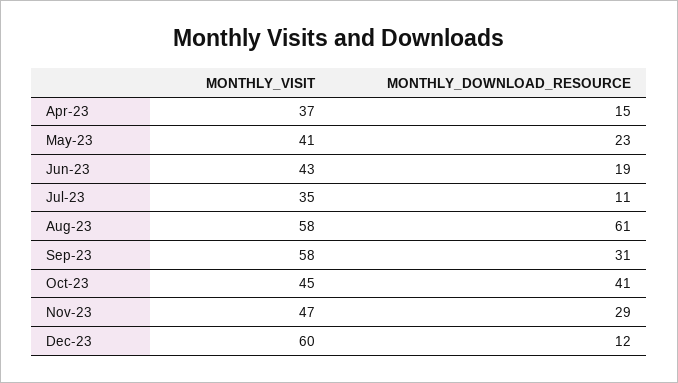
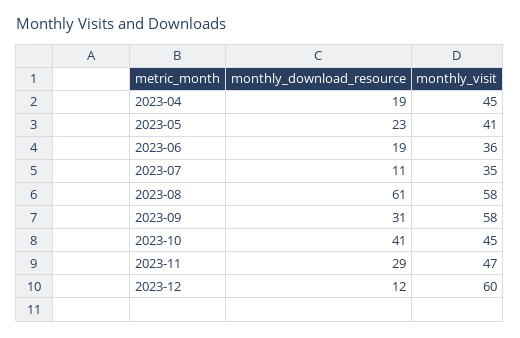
MONTHLY_VISIT, Apr-23: 37 -> 45
MONTHLY_DOWNLOAD_RESOURCE, Apr-23: 15 -> 19
MONTHLY_VISIT, Jun-23: 43 -> 36

